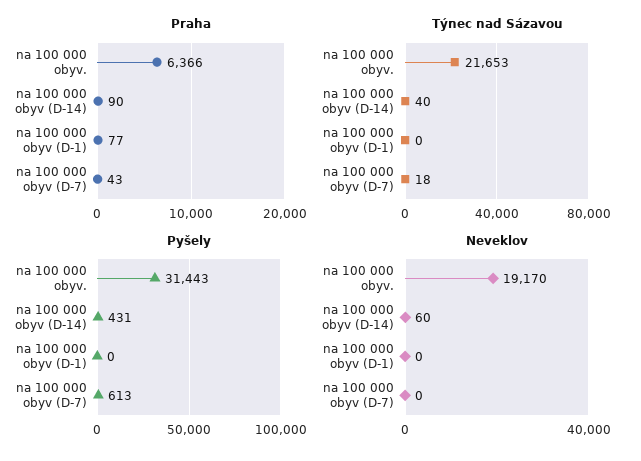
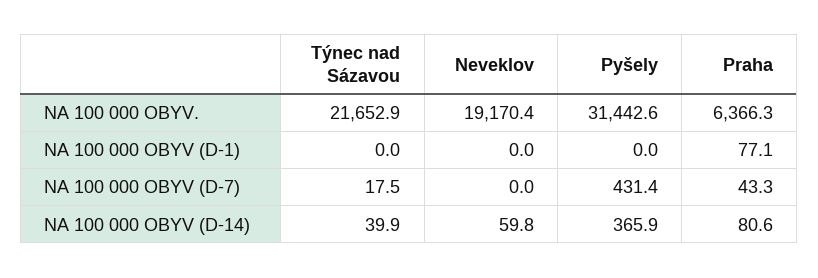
Praha, na 100 000 obyv (D-14): 90 -> 80.6
Pyšely, na 100 000 obyv (D-14): 431 -> 365.9
Pyšely, na 100 000 obyv (D-7): 613 -> 431.4

